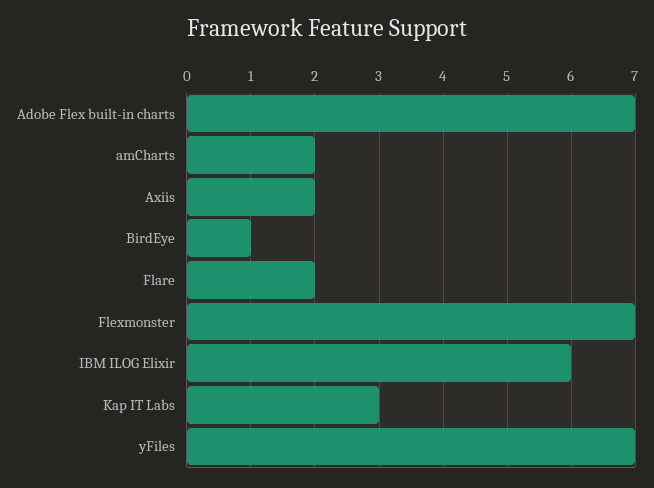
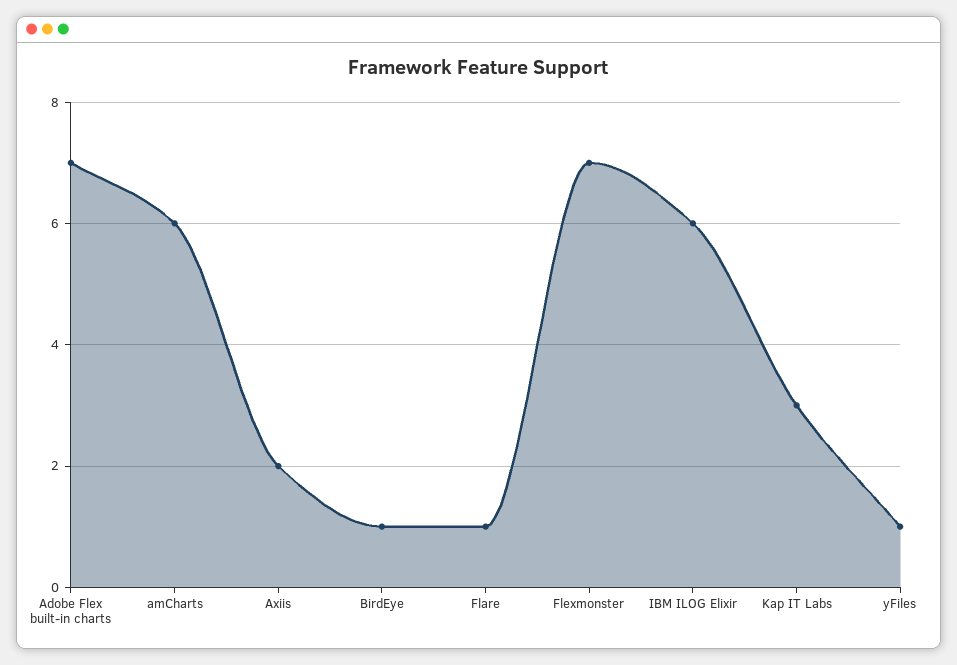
amCharts: 2 -> 6
Flare: 2 -> 1
yFiles: 7 -> 1

